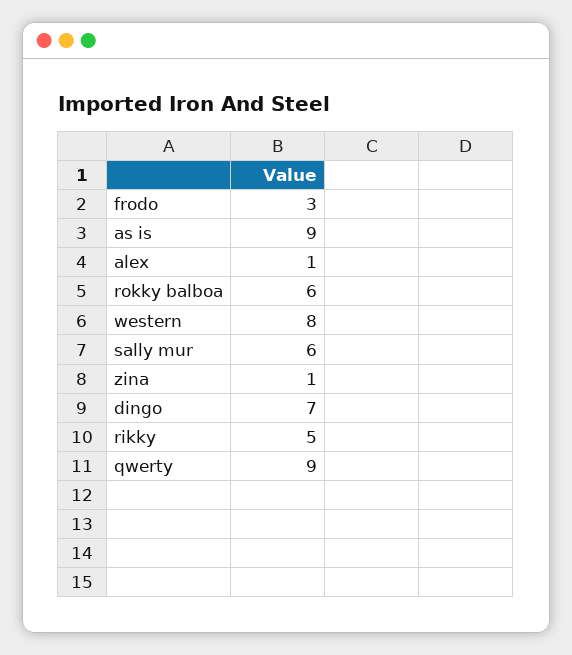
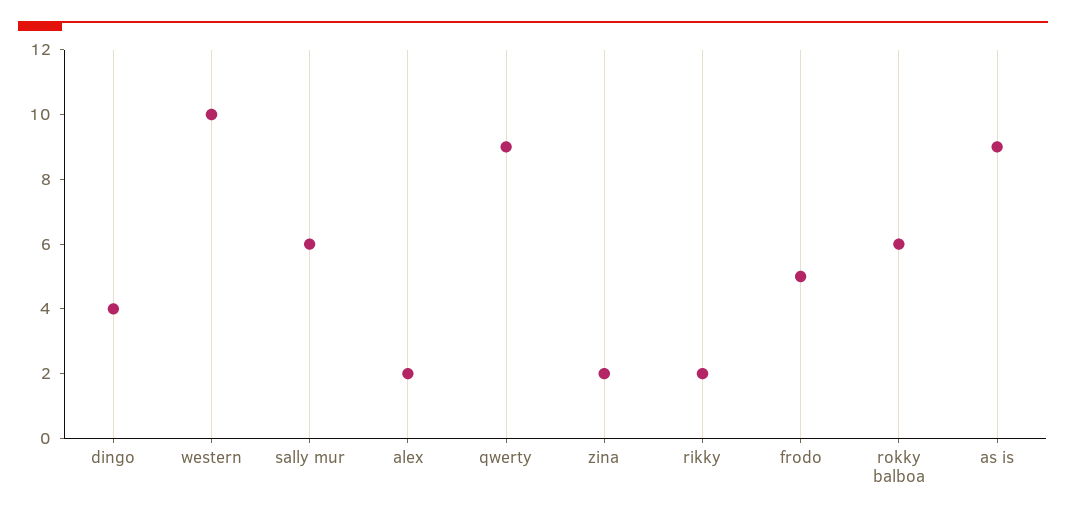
frodo: 3 -> 5
alex: 1 -> 2
western: 8 -> 10
zina: 1 -> 2
dingo: 7 -> 4
rikky: 5 -> 2

